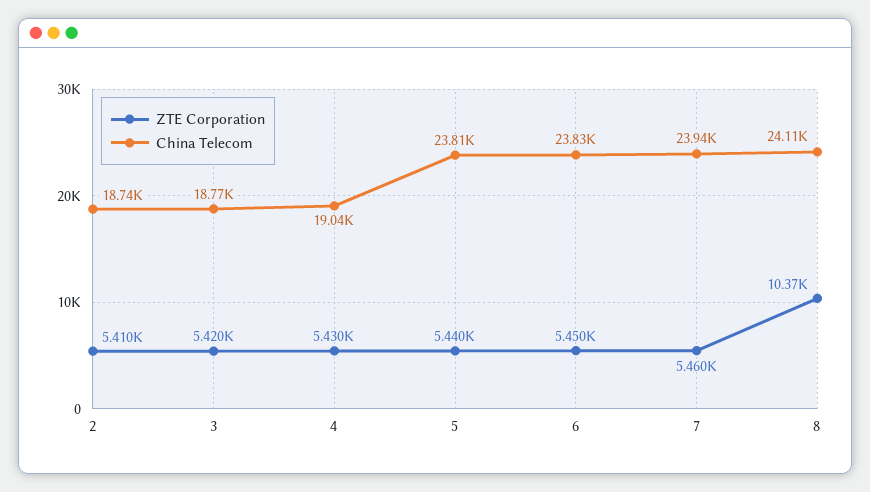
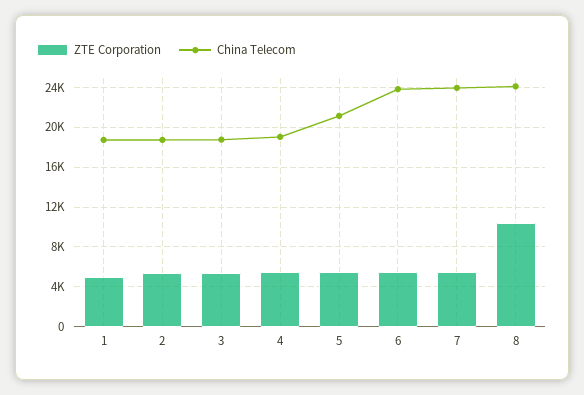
China Telecom, 5: 23810 -> 21000
ZTE Corporation, 1: none -> 5000
China Telecom, 1: none -> 19000

